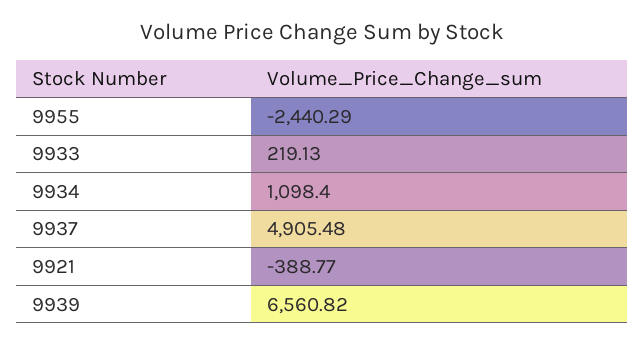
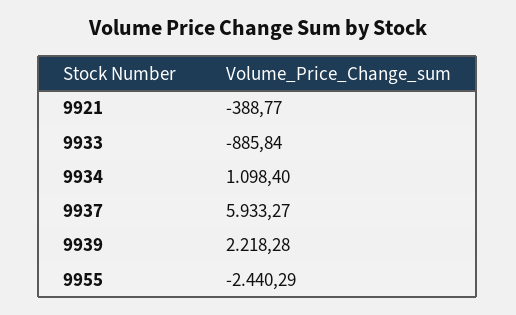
9933: 219.13 -> -885.84
9937: 4905.48 -> 5933.27
9939: 6560.82 -> 2218.28

